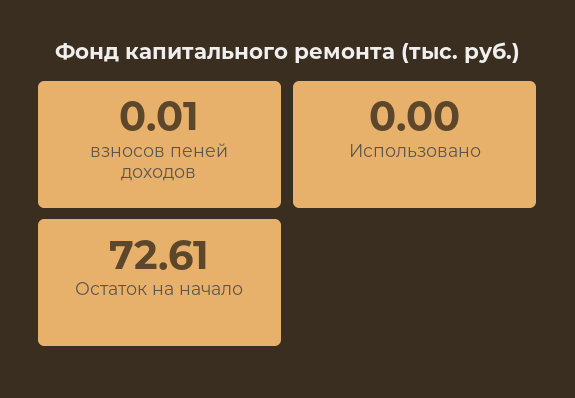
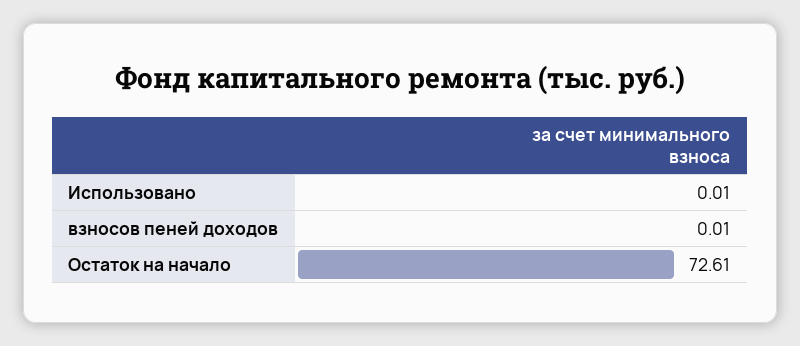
Использовано: 0 -> 0.01

